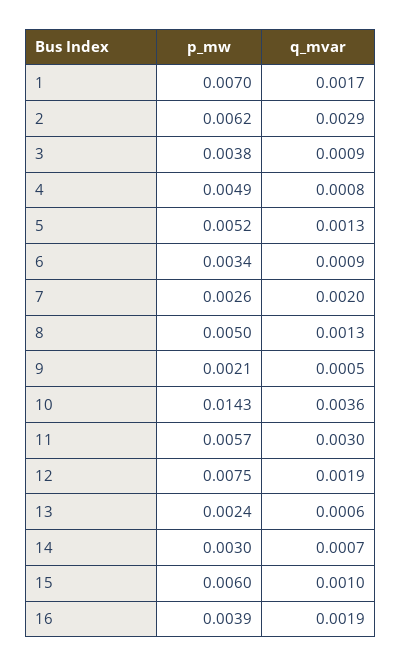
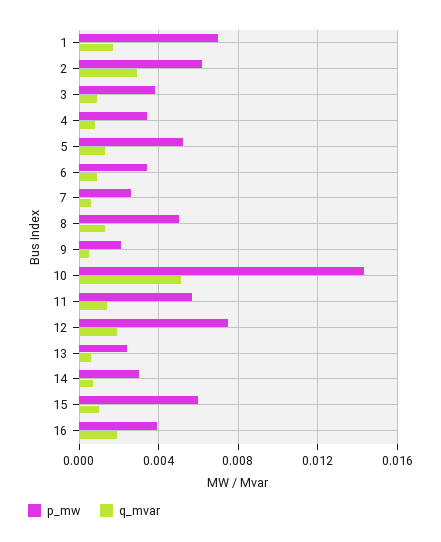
p_mw, 4: 0.0049 -> 0.0035
q_mvar, 7: 0.002 -> 0.0005
q_mvar, 10: 0.0036 -> 0.005
q_mvar, 11: 0.003 -> 0.0015

